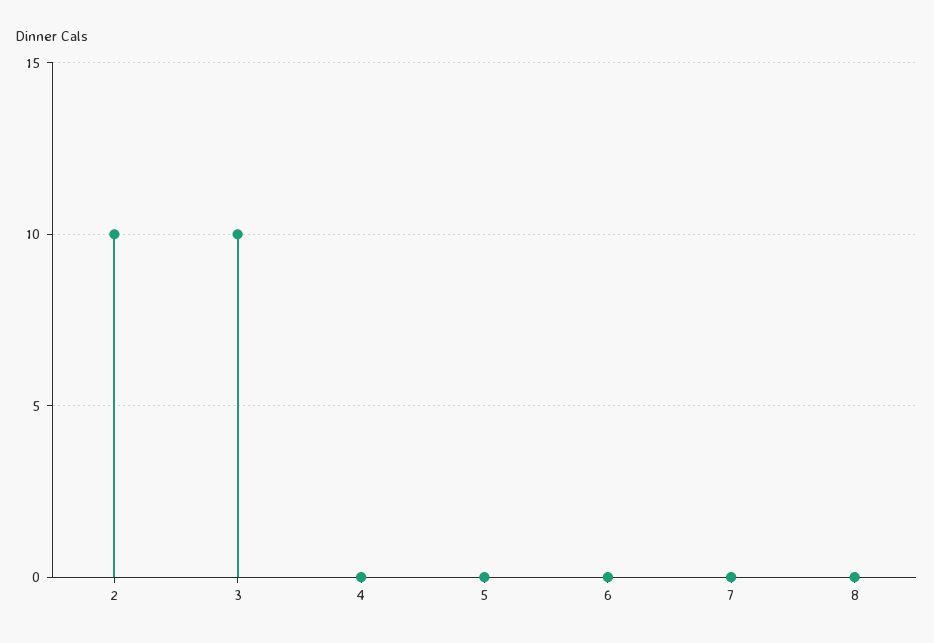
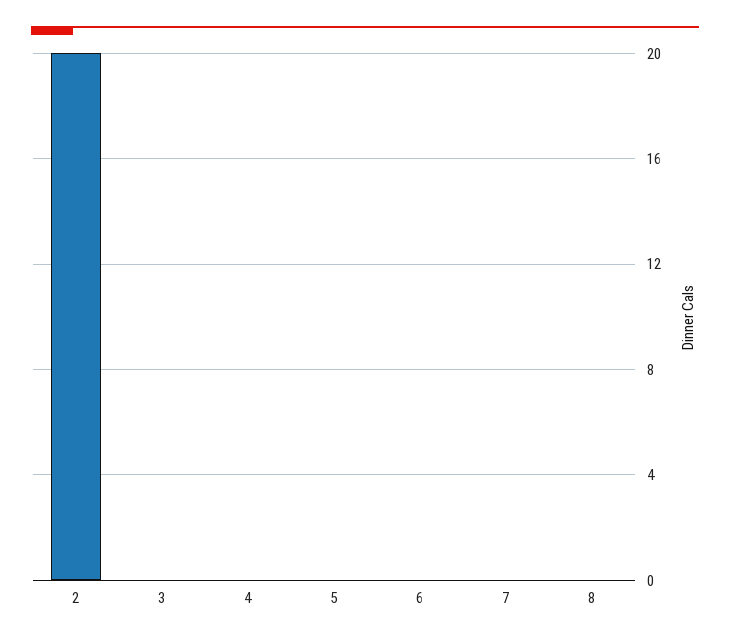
2: 10 -> 20
3: 10 -> 0

